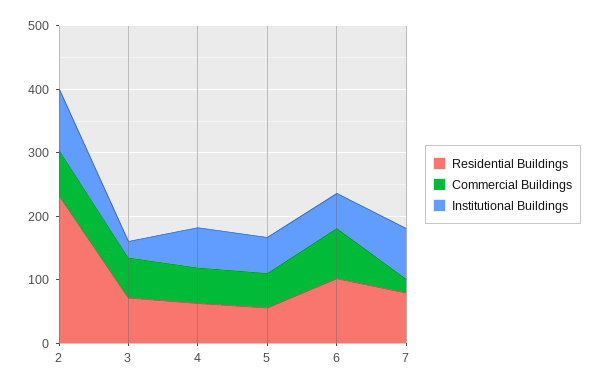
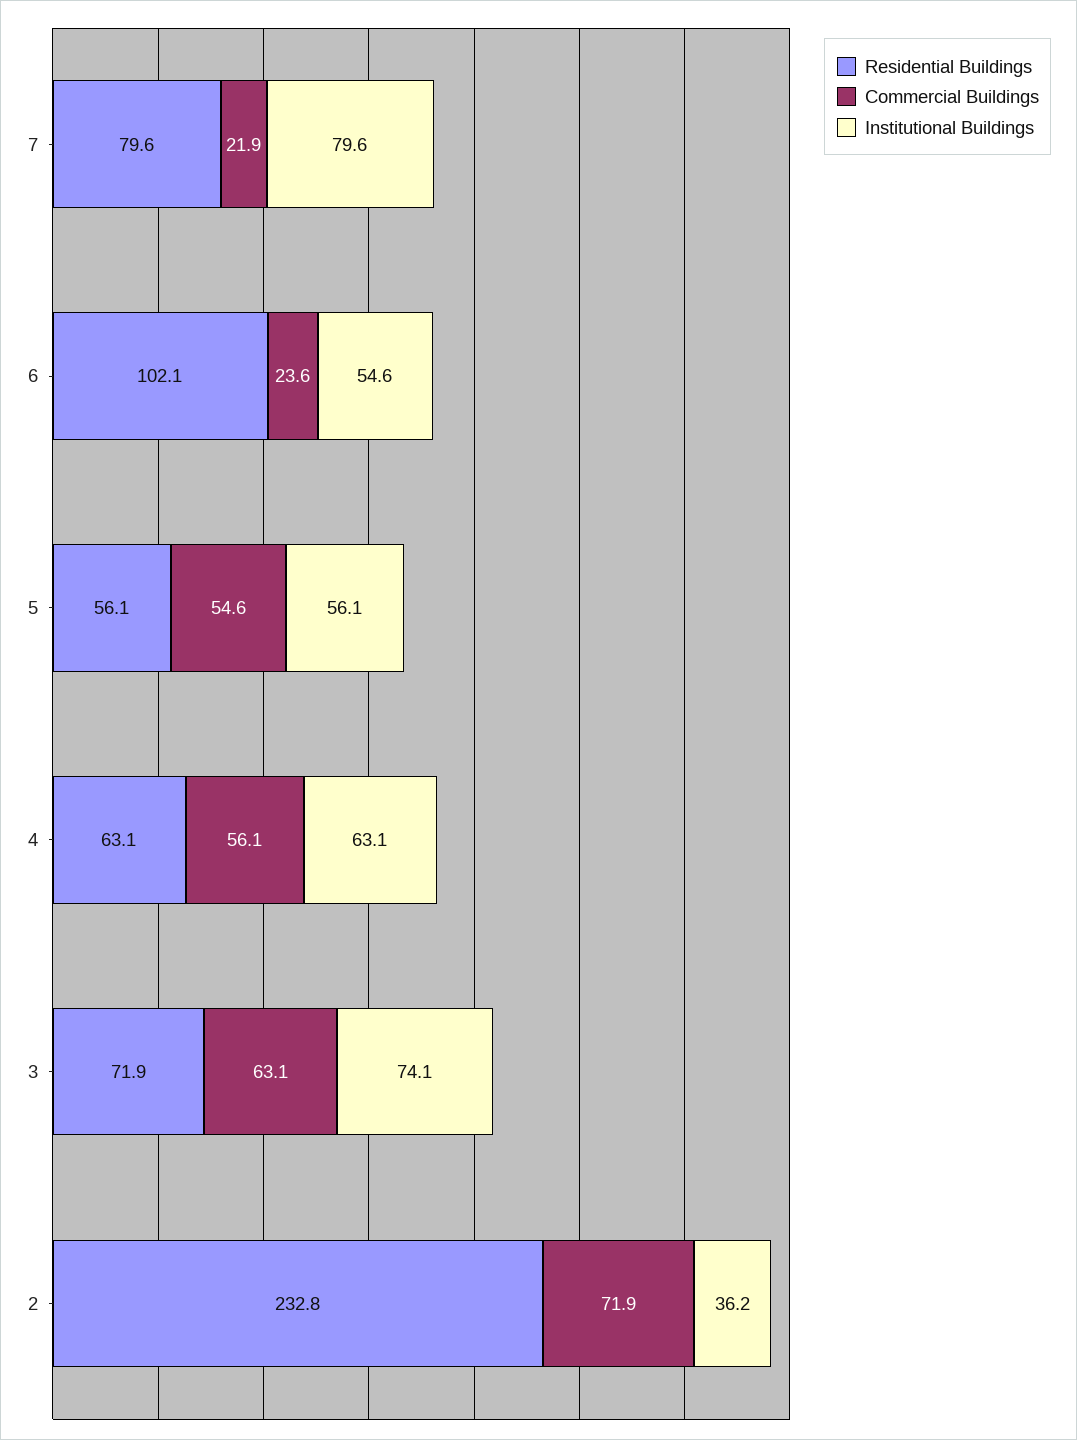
Institutional Buildings, 2: 100 -> 36.2
Institutional Buildings, 3: 20 -> 74.1
Commercial Buildings, 6: 80 -> 23.6

